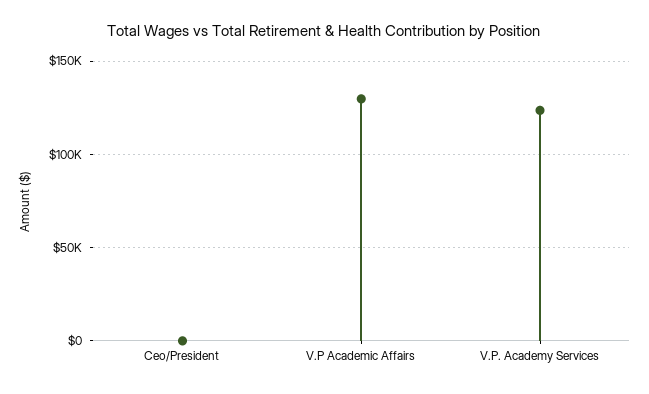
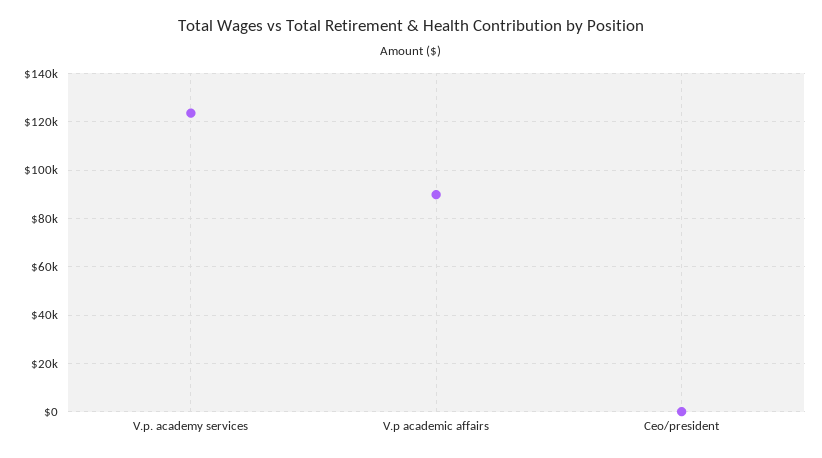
V.P Academic Affairs: 130000 -> 90000

